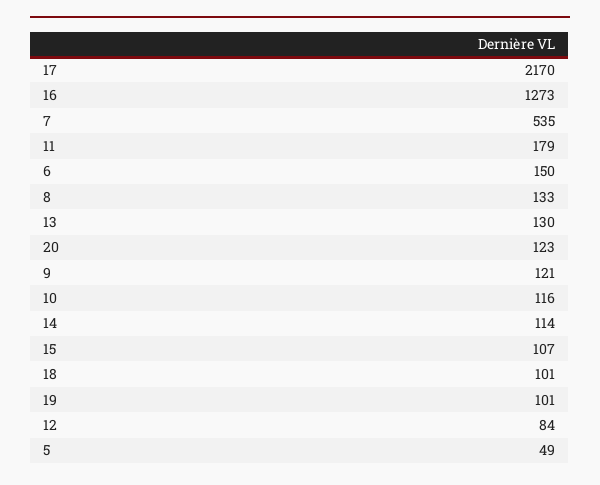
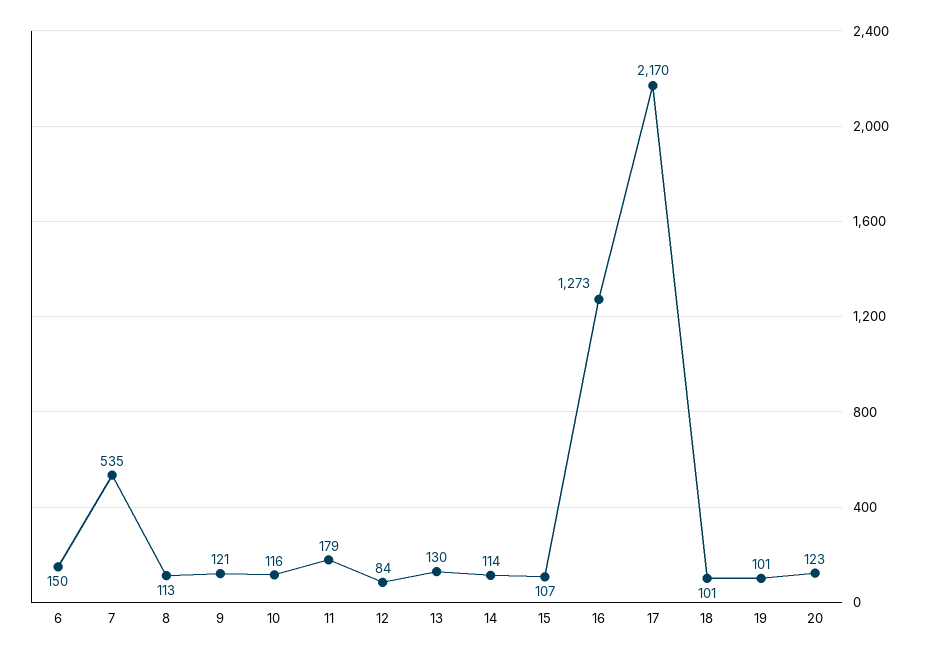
8: 133 -> 113
5: 49 -> none

